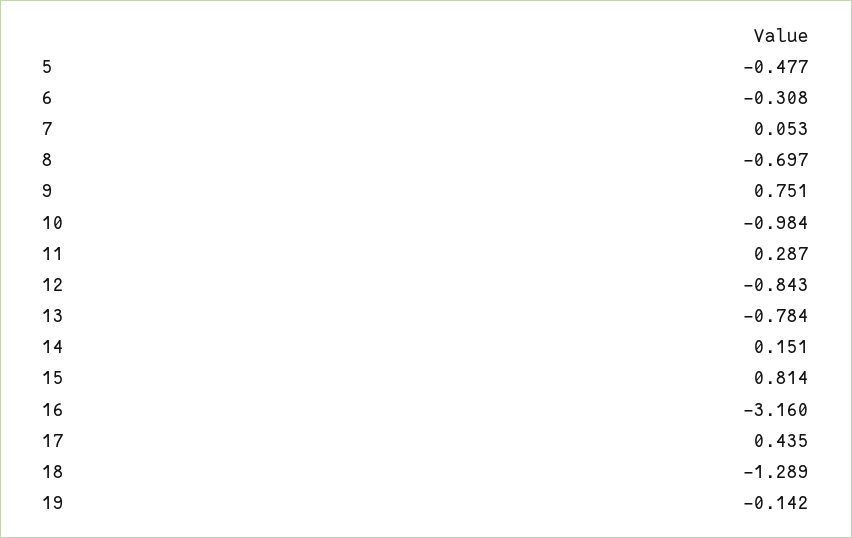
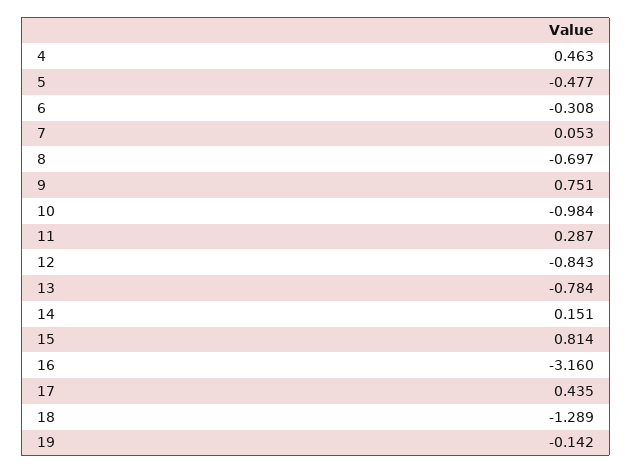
4: none -> 0.463

